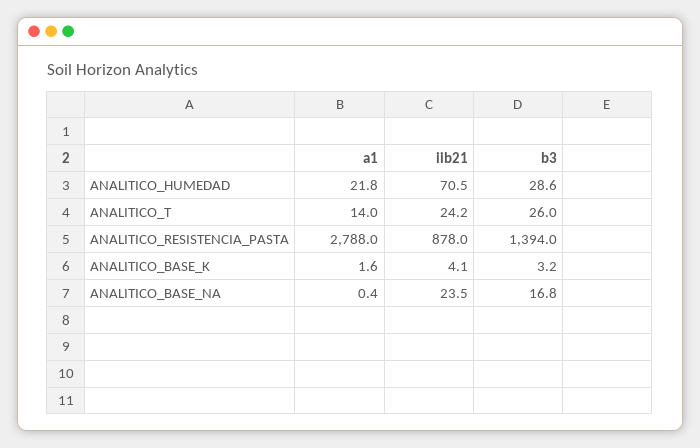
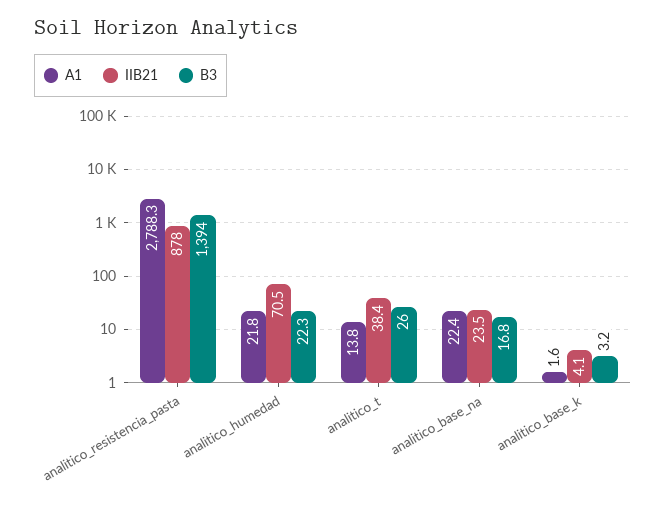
b3, ANALITICO_HUMEDAD: 28.6 -> 22.3
a1, ANALITICO_T: 14 -> 13.8
iib21, ANALITICO_T: 24.2 -> 38.4
a1, ANALITICO_RESISTENCIA_PASTA: 2788 -> 2788.3
a1, ANALITICO_BASE_NA: 0.4 -> 22.4

